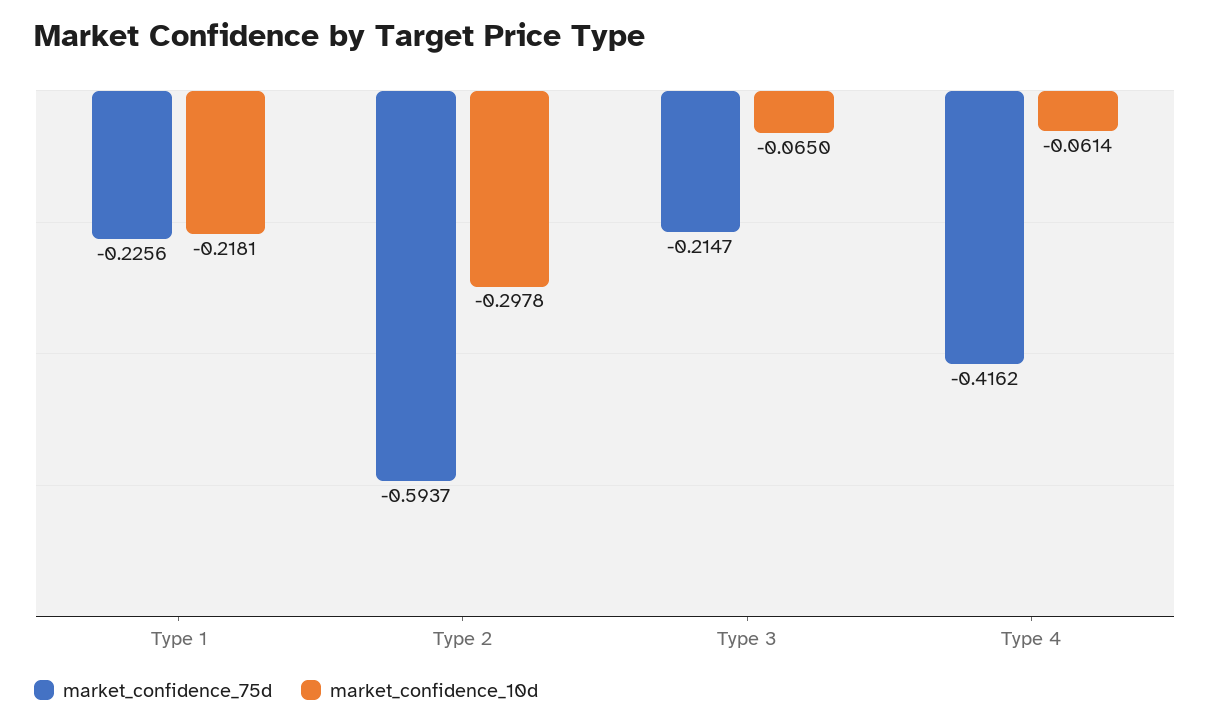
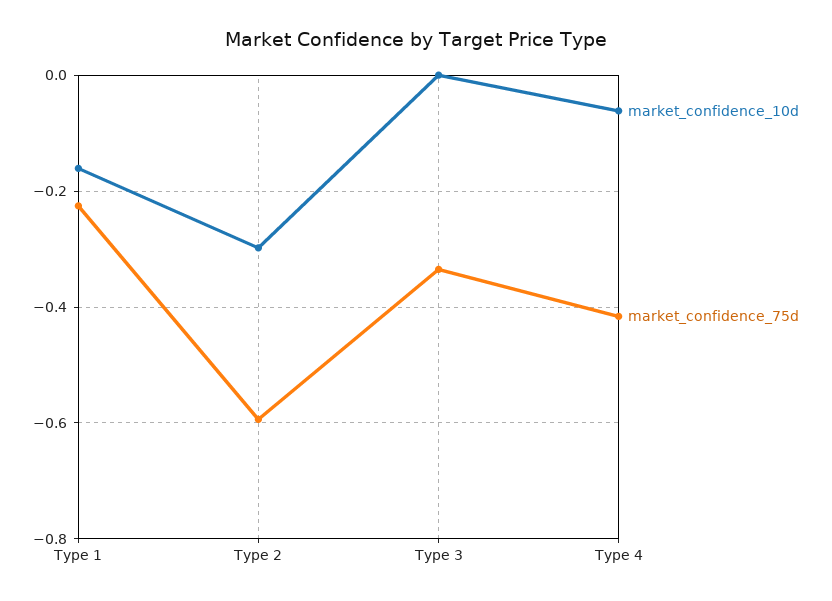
market_confidence_10d, Type 1: -0.2181 -> -0.16
market_confidence_75d, Type 3: -0.2147 -> -0.34
market_confidence_10d, Type 3: -0.065 -> 0

